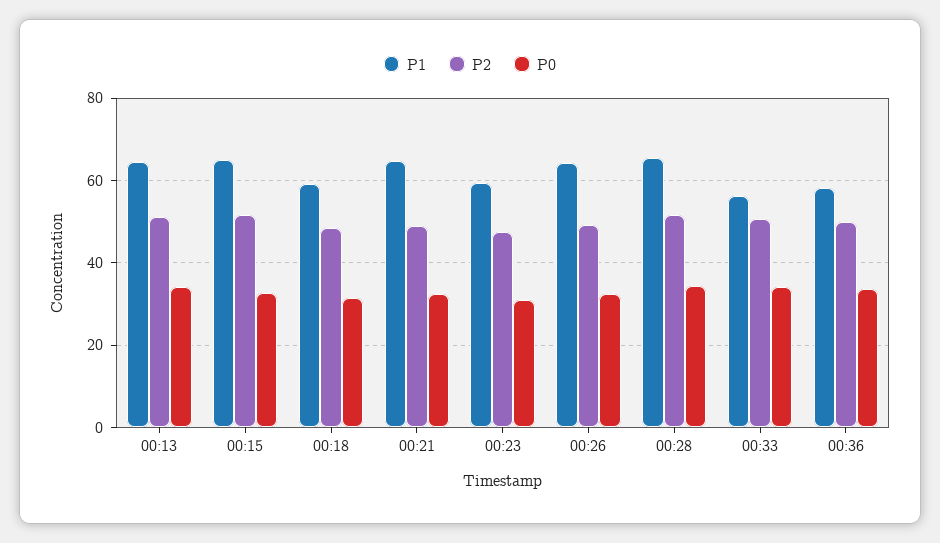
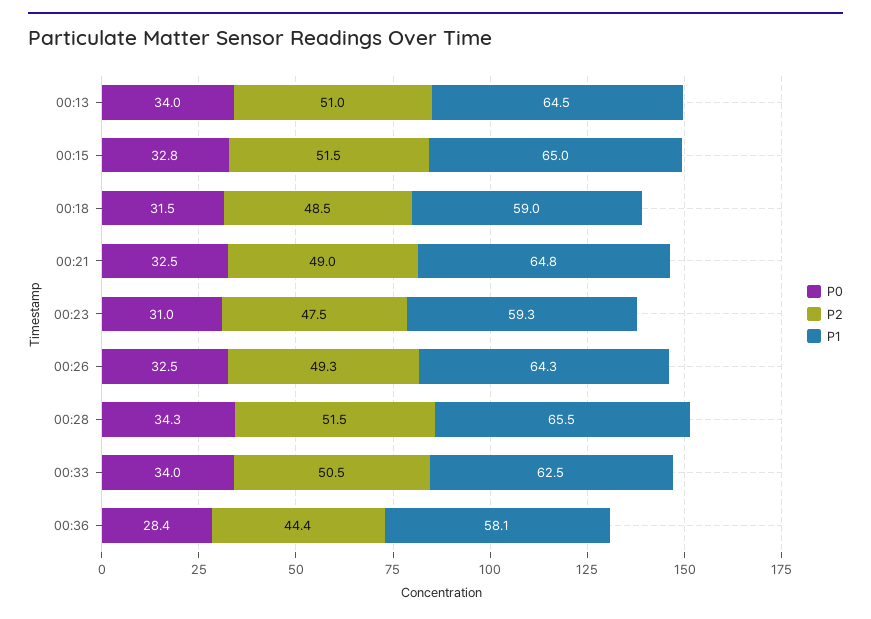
P1, 00:33: 56 -> 62.5
P2, 00:36: 50 -> 44.4
P0, 00:36: 34 -> 28.4

